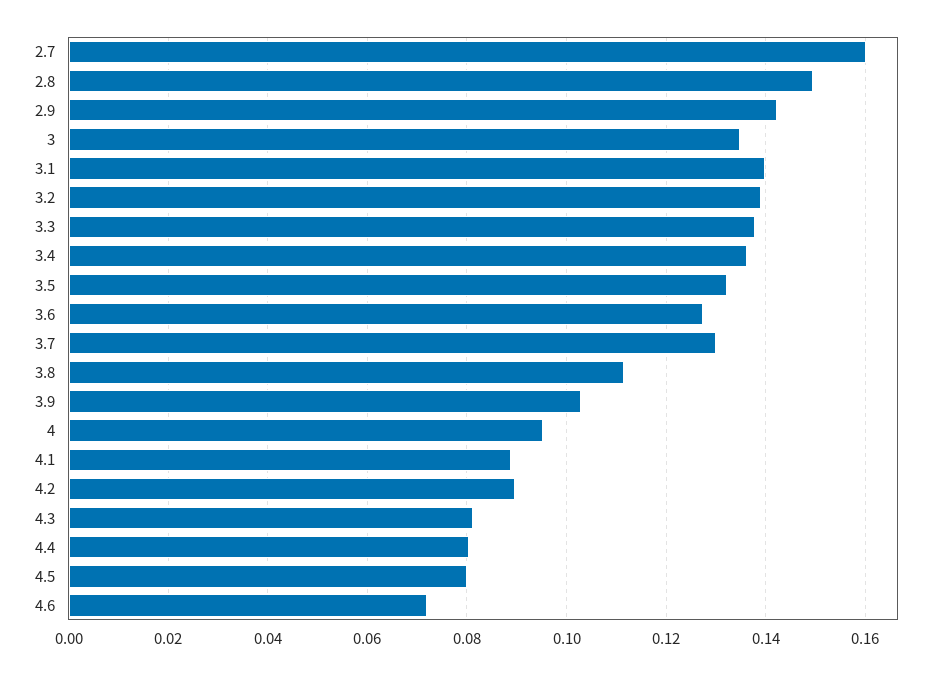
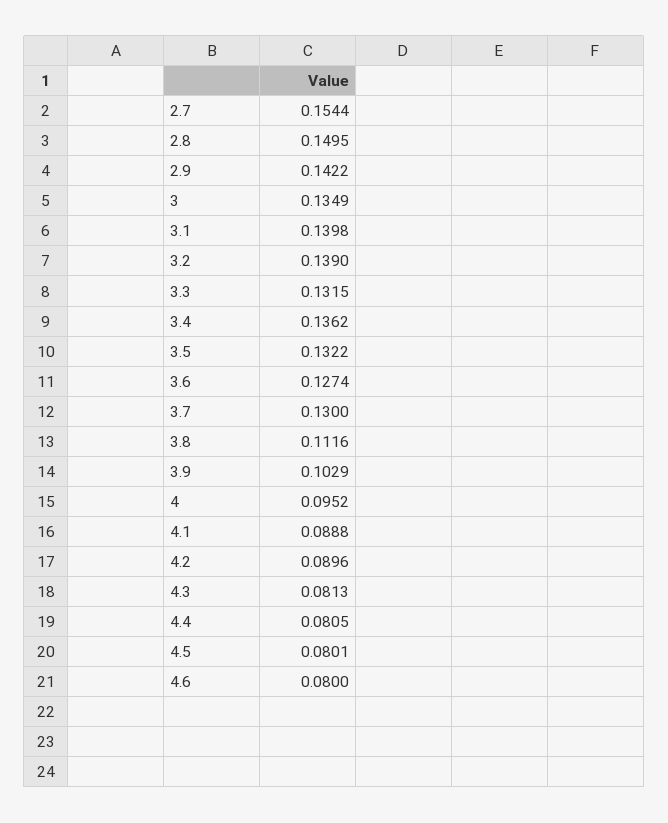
2.7: 0.16 -> 0.1544
3.3: 0.138 -> 0.1315
4.6: 0.072 -> 0.08

